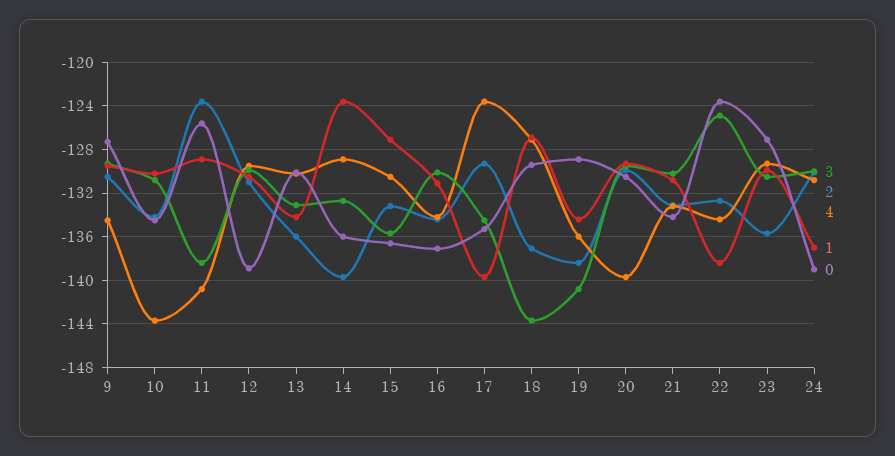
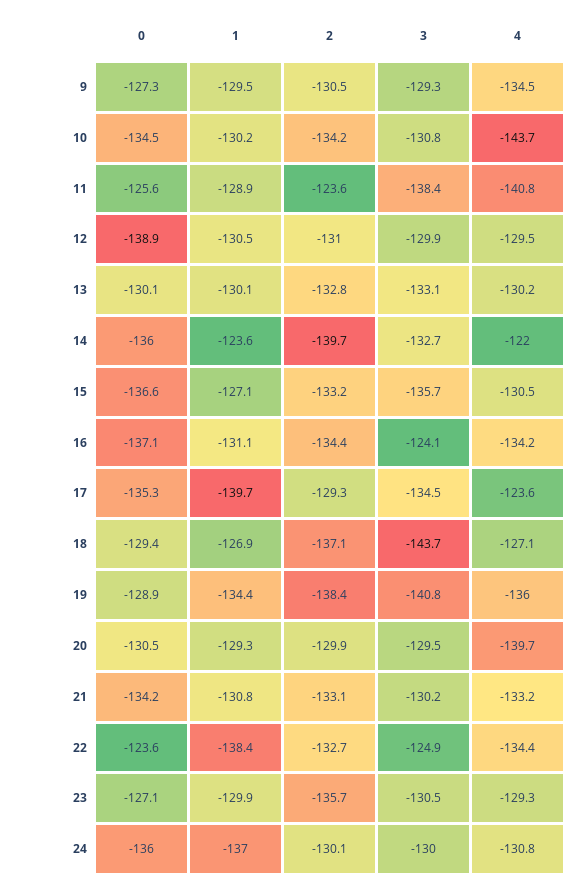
2, 13: -136 -> -132.8
1, 13: -134 -> -130.1
4, 14: -129 -> -122
3, 16: -130 -> -124.1
0, 24: -139 -> -136

